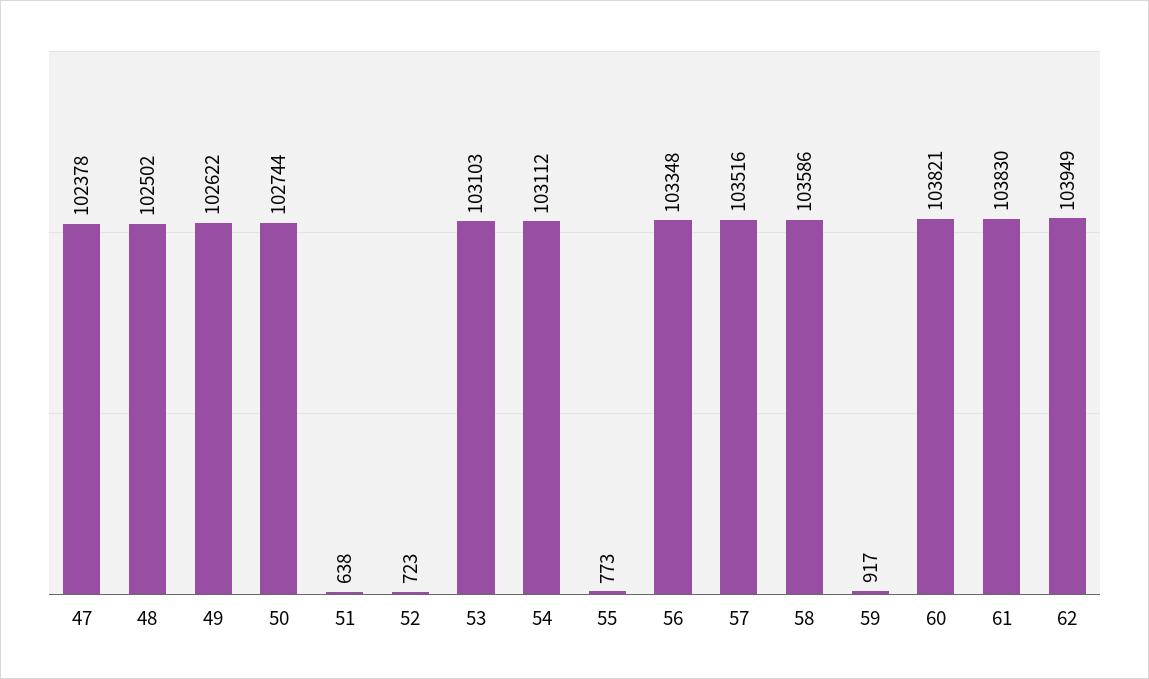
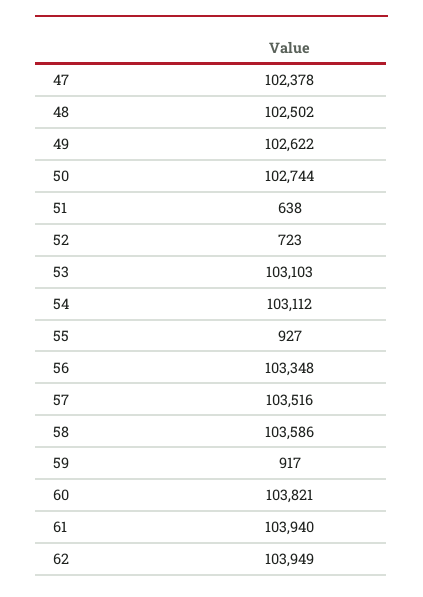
55: 773 -> 927
61: 103830 -> 103940

